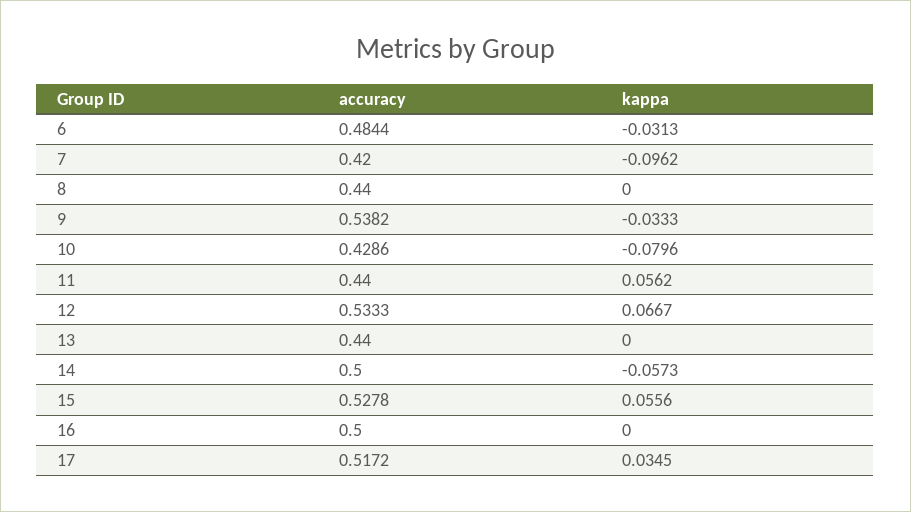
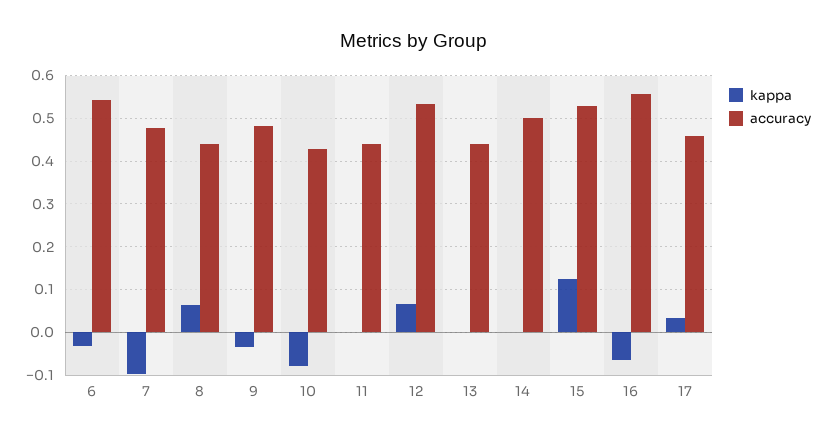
accuracy, 6: 0.4844 -> 0.54
accuracy, 7: 0.42 -> 0.48
kappa, 8: 0 -> 0.06
accuracy, 9: 0.5382 -> 0.48
kappa, 11: 0.0562 -> 0
kappa, 14: -0.0573 -> 0
kappa, 15: 0.0556 -> 0.12
accuracy, 16: 0.5 -> 0.56
kappa, 16: 0 -> -0.06
accuracy, 17: 0.5172 -> 0.46

